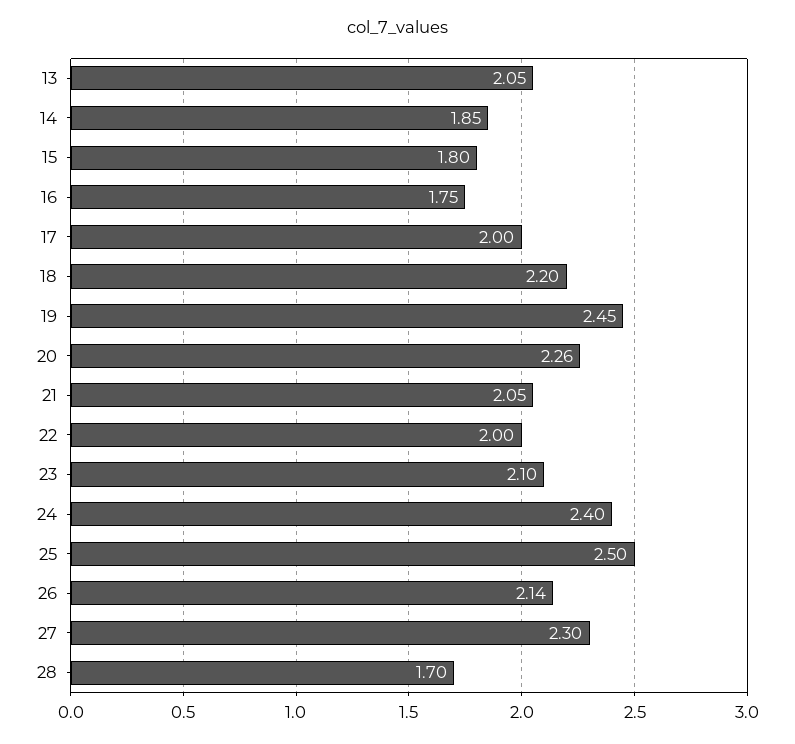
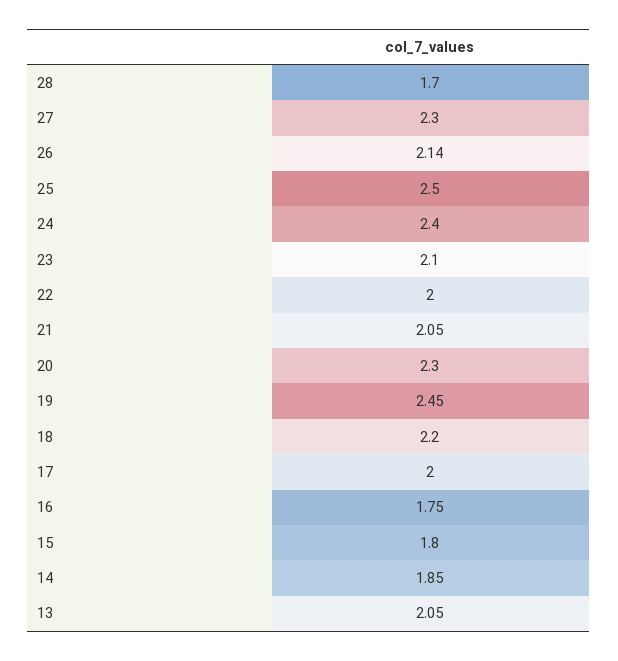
20: 2.26 -> 2.3

